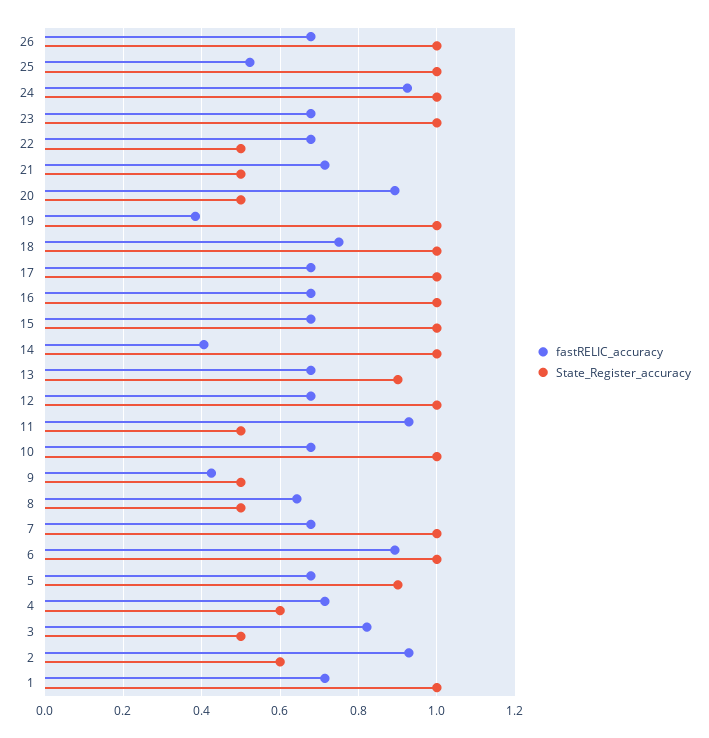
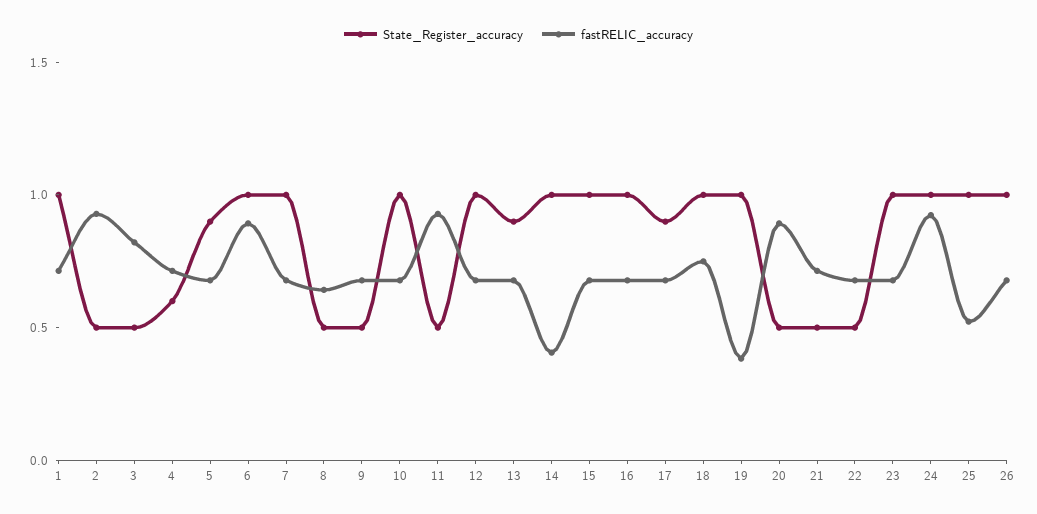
State_Register_accuracy, 17: 1 -> 0.9
fastRELIC_accuracy, 9: 0.42 -> 0.7
State_Register_accuracy, 2: 0.6 -> 0.5

